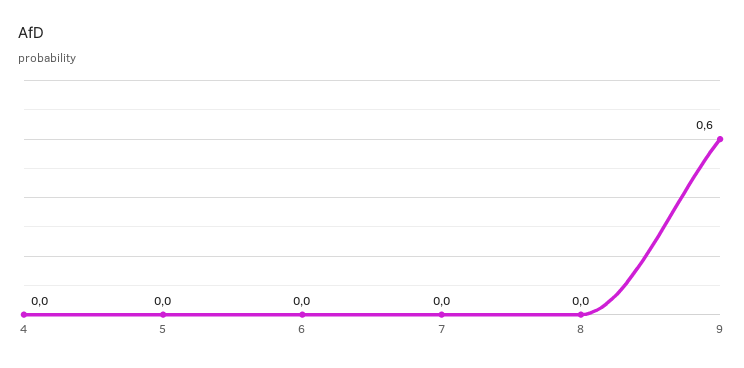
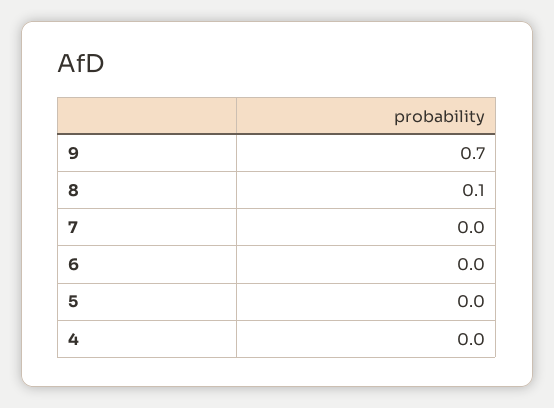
8: 0 -> 0.1
9: 0.6 -> 0.7

